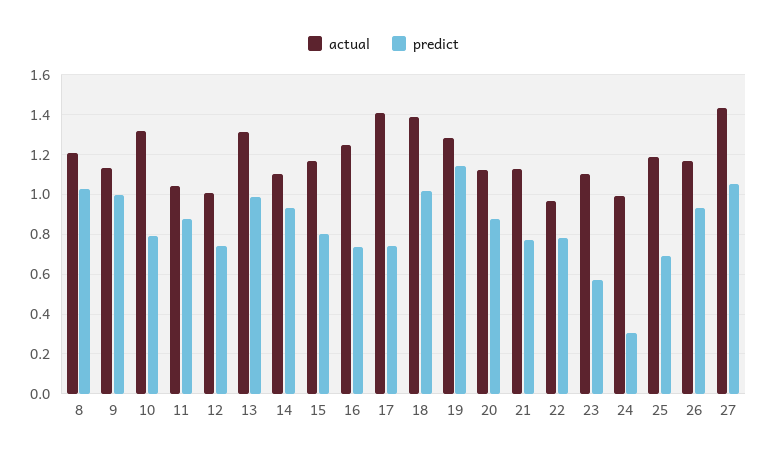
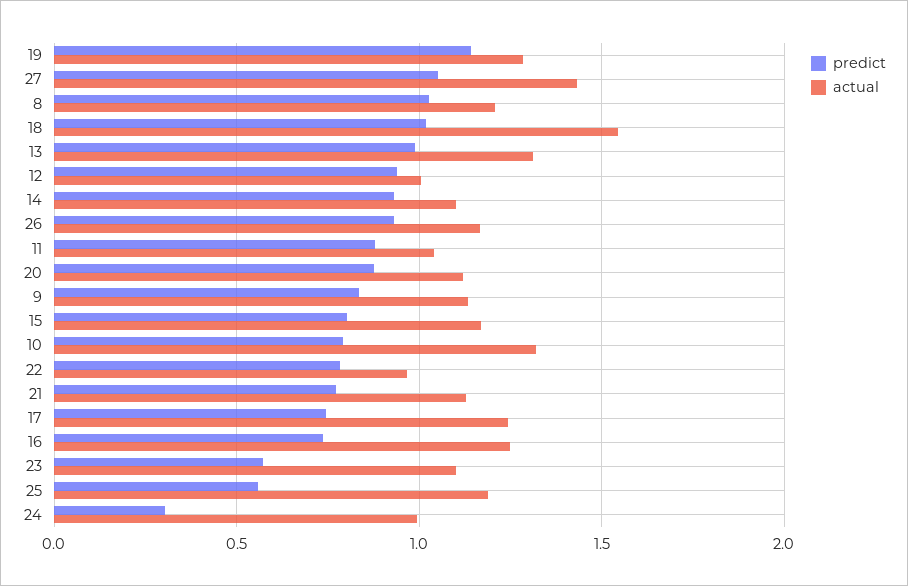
predict, 9: 1 -> 0.85
predict, 12: 0.75 -> 0.95
actual, 17: 1.4 -> 1.25
actual, 18: 1.4 -> 1.55
predict, 25: 0.7 -> 0.55

